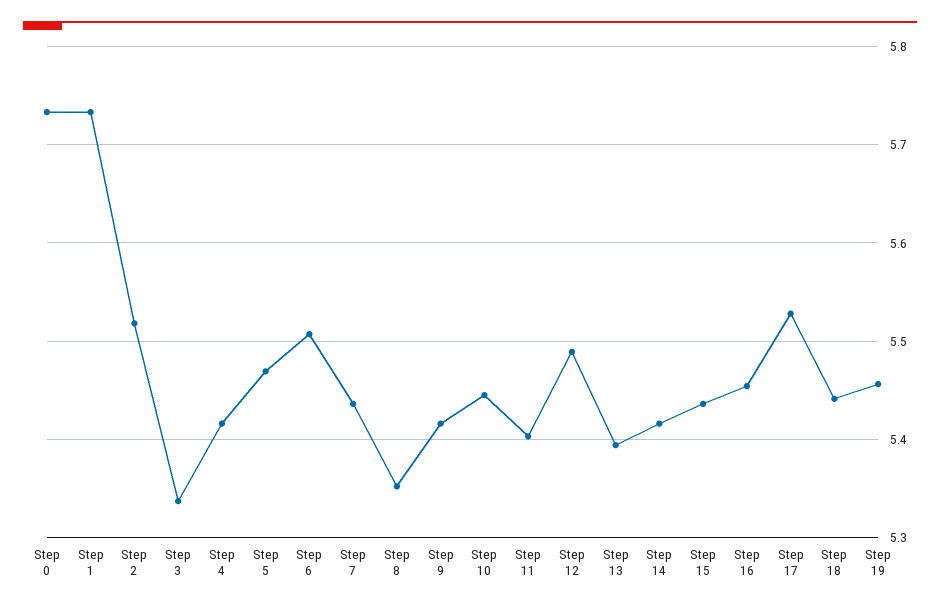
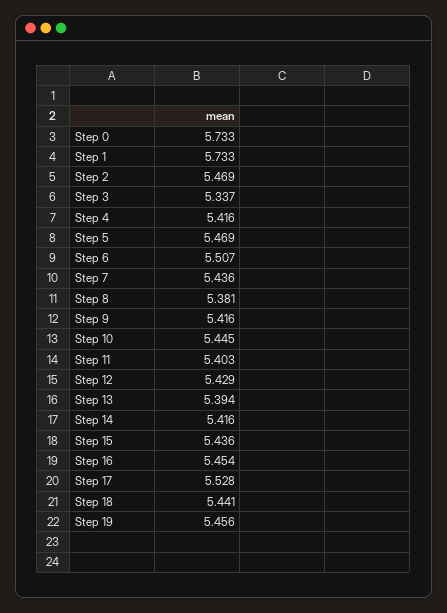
Step 2: 5.52 -> 5.469
Step 8: 5.35 -> 5.381
Step 12: 5.49 -> 5.429

